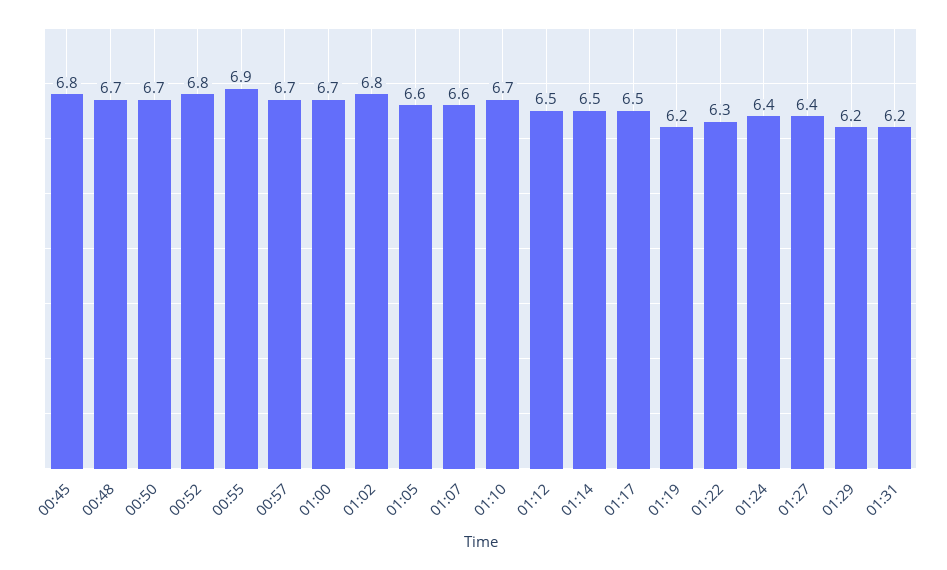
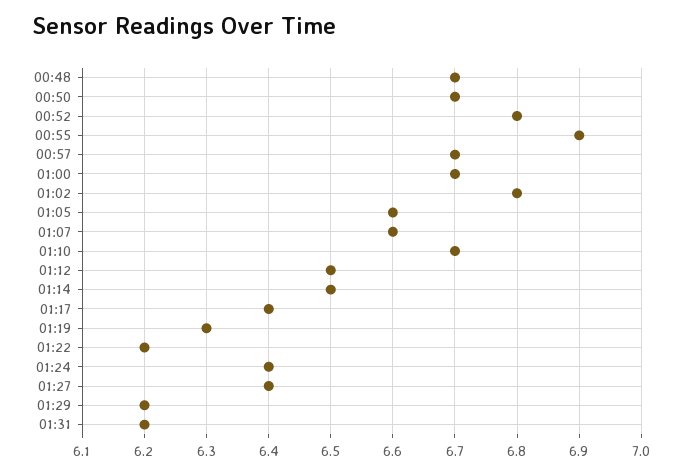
00:45: 6.8 -> none
01:17: 6.5 -> 6.4
01:19: 6.2 -> 6.3
01:22: 6.3 -> 6.2

